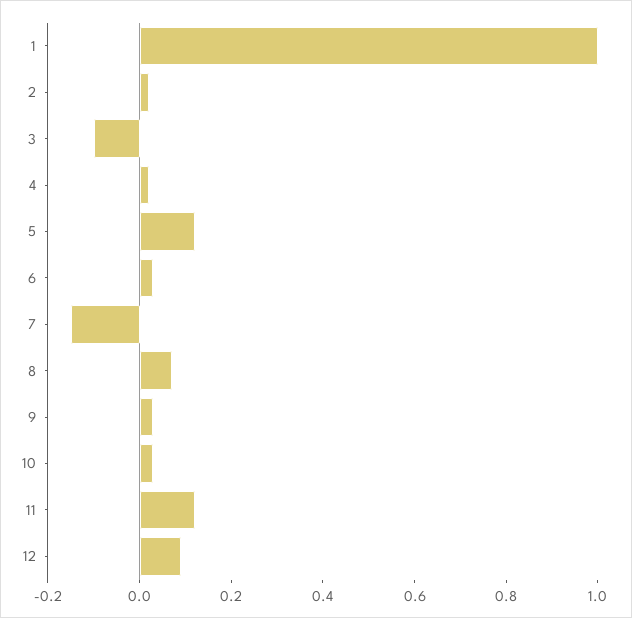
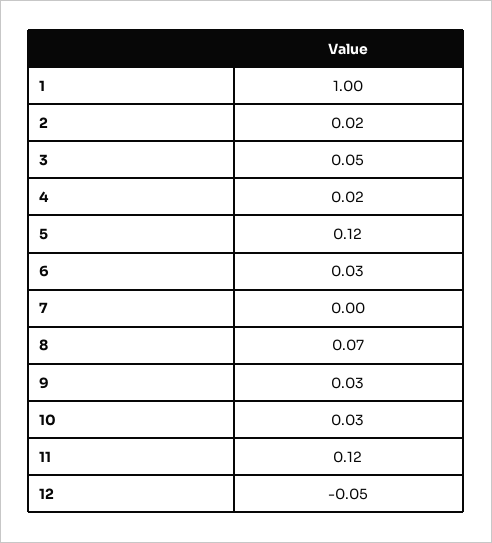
3: -0.1 -> 0.05
7: -0.15 -> 0
12: 0.1 -> -0.05

